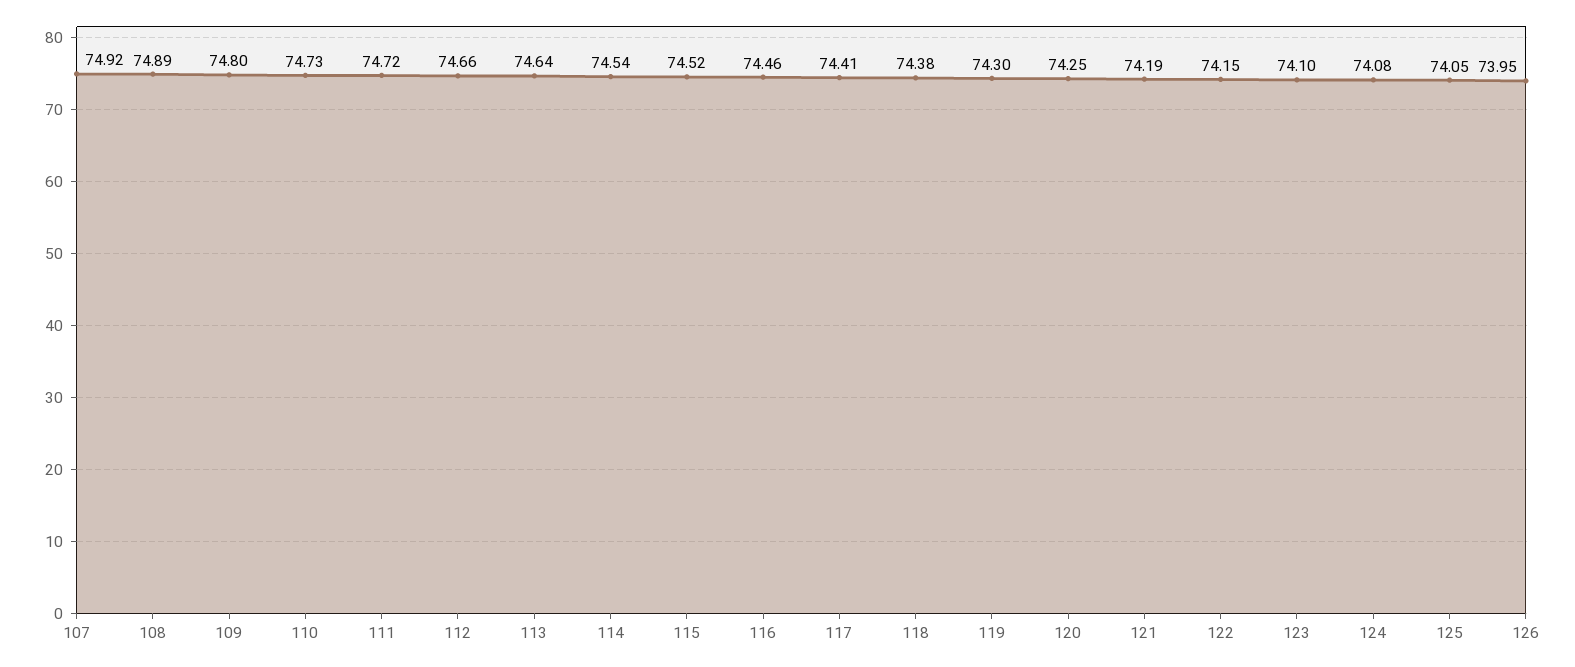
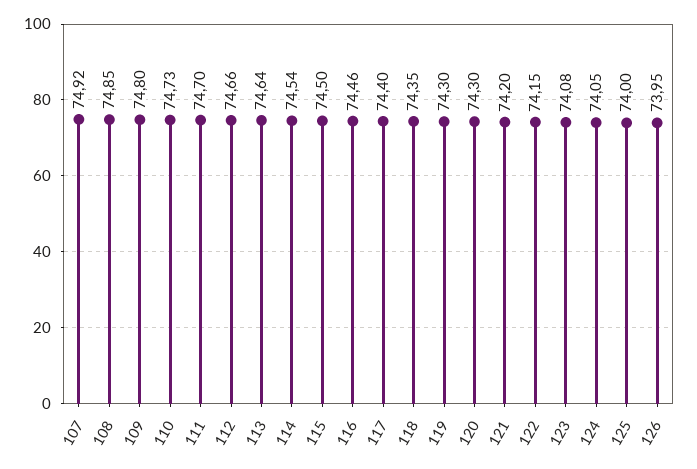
108: 74.89 -> 74.85
111: 74.72 -> 74.7
115: 74.52 -> 74.5
117: 74.41 -> 74.4
118: 74.38 -> 74.35
120: 74.25 -> 74.3
121: 74.19 -> 74.2
123: 74.1 -> 74.08
124: 74.08 -> 74.05
125: 74.05 -> 74

